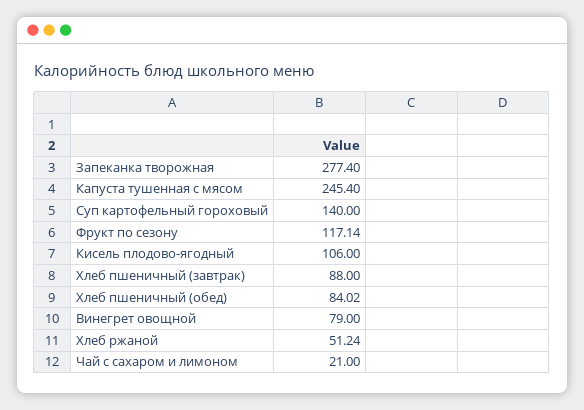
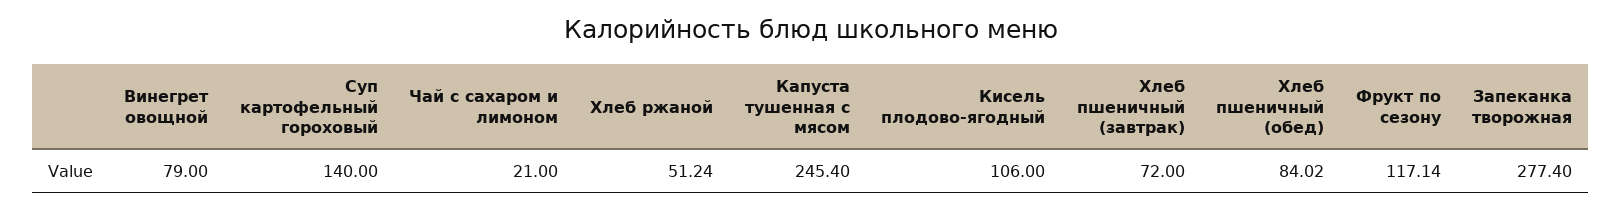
Хлеб пшеничный (завтрак): 88 -> 72

